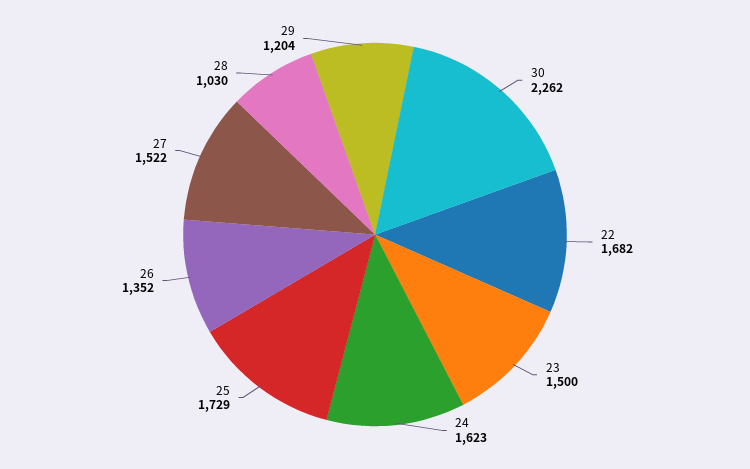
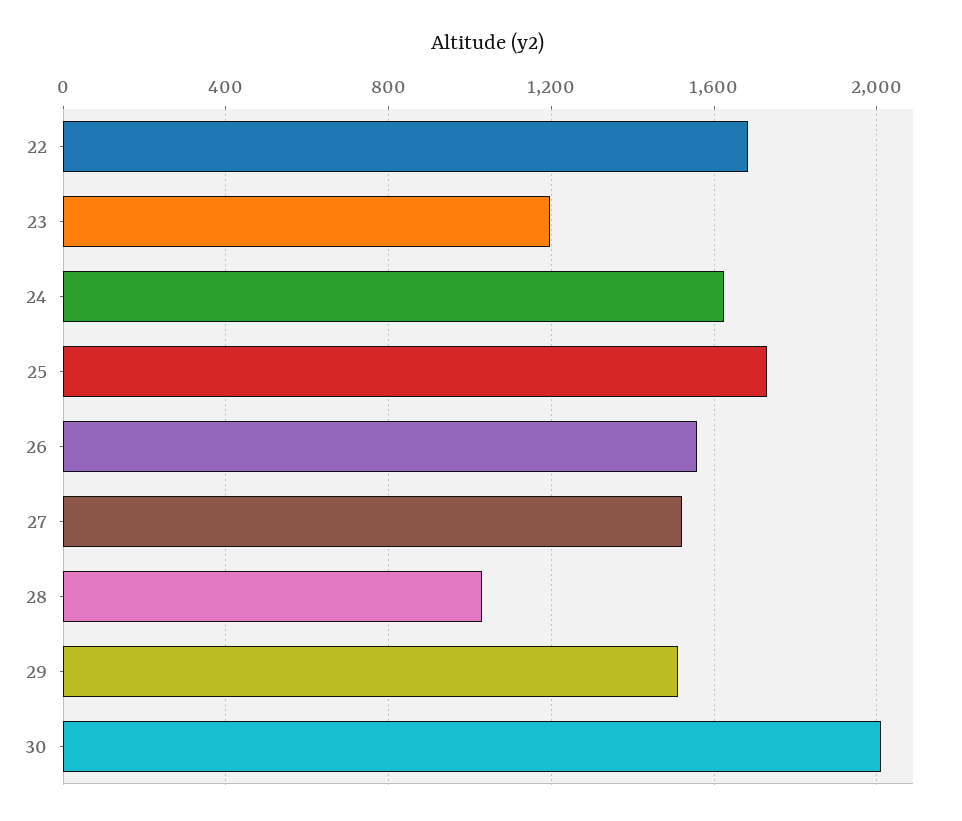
30: 2262 -> 2000
23: 1500 -> 1200
26: 1352 -> 1550
29: 1204 -> 1500

